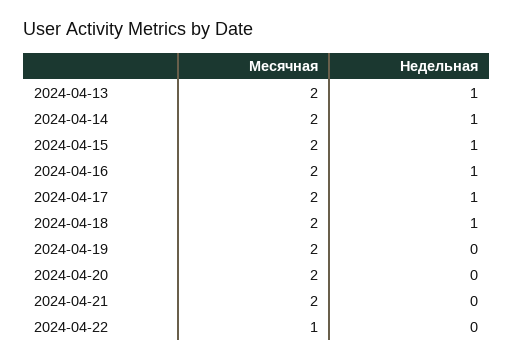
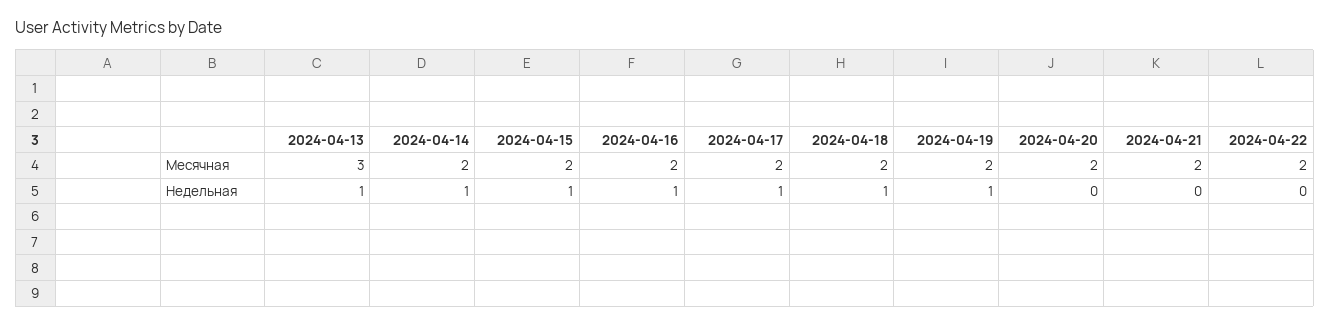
Месячная, 2024-04-13: 2 -> 3
Недельная, 2024-04-19: 0 -> 1
Месячная, 2024-04-22: 1 -> 2

